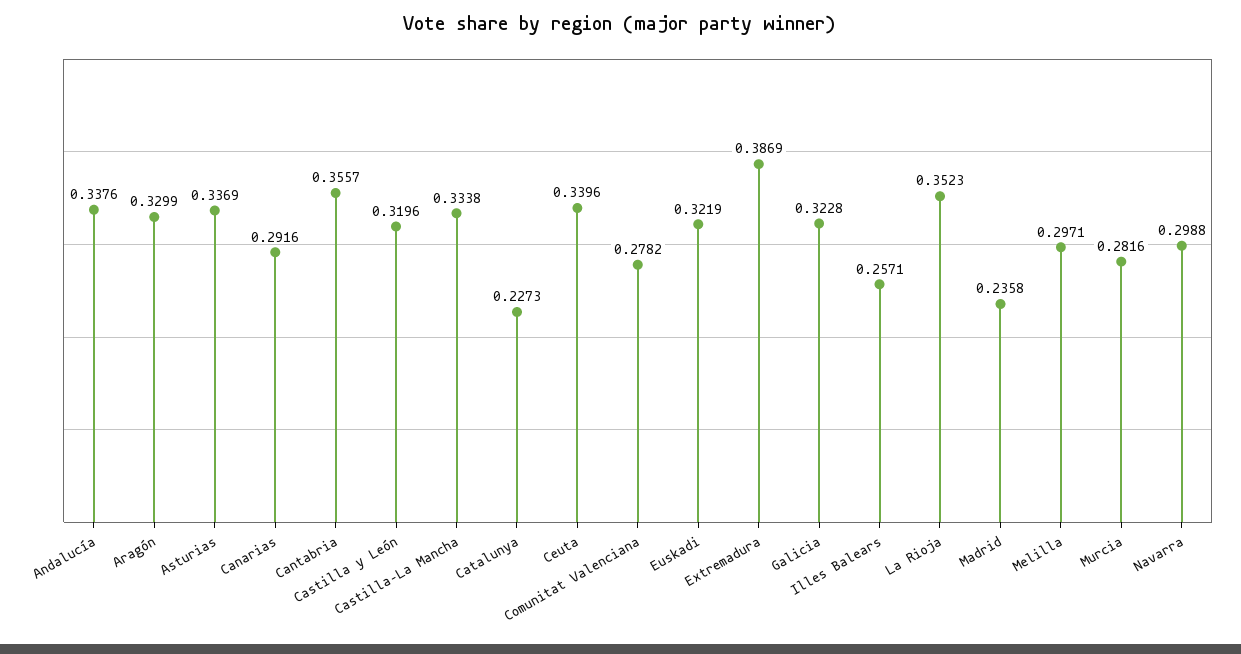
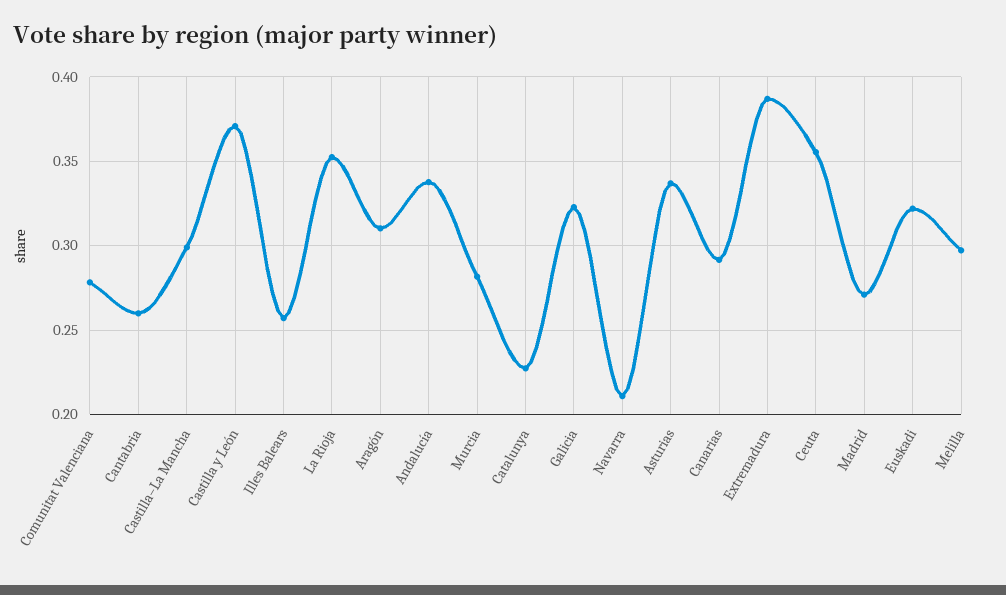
Aragón: 0.3299 -> 0.31
Cantabria: 0.3557 -> 0.26
Castilla y León: 0.3196 -> 0.37
Castilla–La Mancha: 0.3338 -> 0.3
Ceuta: 0.3396 -> 0.355
Madrid: 0.2358 -> 0.27
Navarra: 0.2988 -> 0.21

